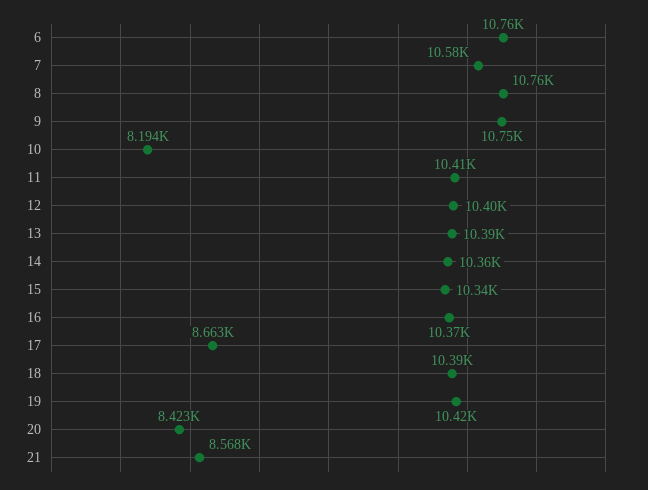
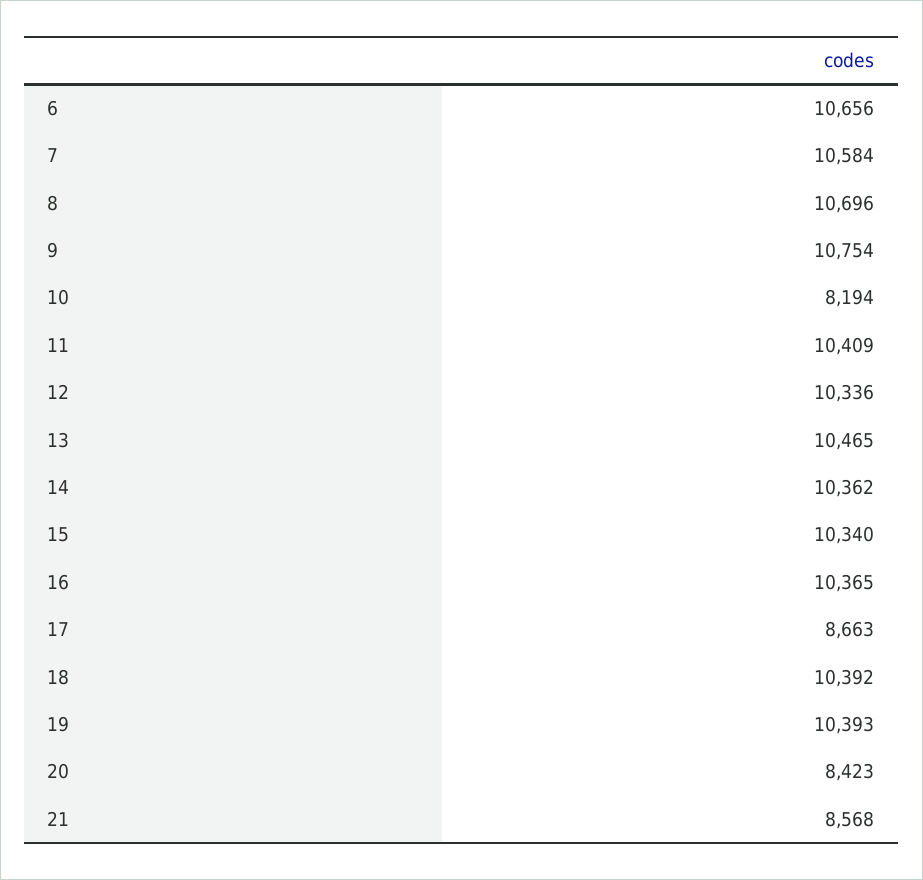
6: 10760 -> 10656
8: 10760 -> 10696
12: 10400 -> 10336
13: 10390 -> 10465
19: 10420 -> 10393

